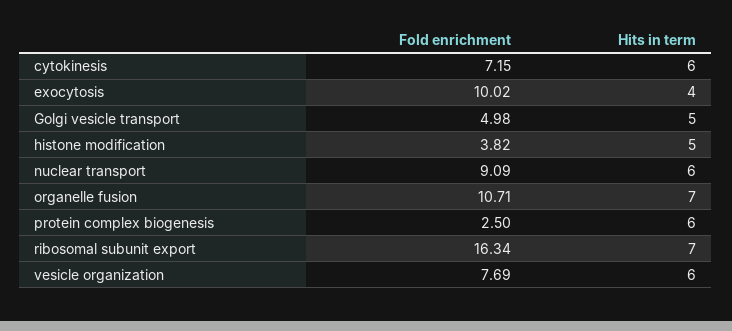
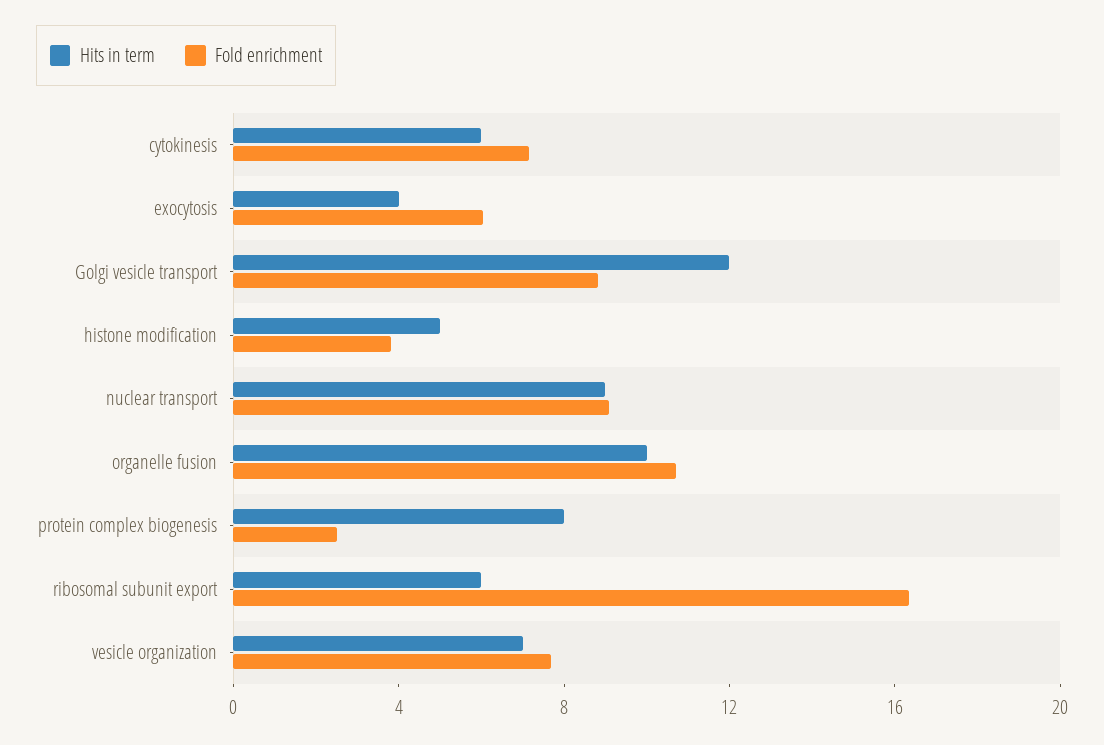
Fold enrichment, exocytosis: 10.02 -> 6
Fold enrichment, Golgi vesicle transport: 4.98 -> 9
Hits in term, Golgi vesicle transport: 5 -> 12
Hits in term, nuclear transport: 6 -> 9
Hits in term, organelle fusion: 7 -> 10
Hits in term, protein complex biogenesis: 6 -> 8
Hits in term, ribosomal subunit export: 7 -> 6
Hits in term, vesicle organization: 6 -> 7

